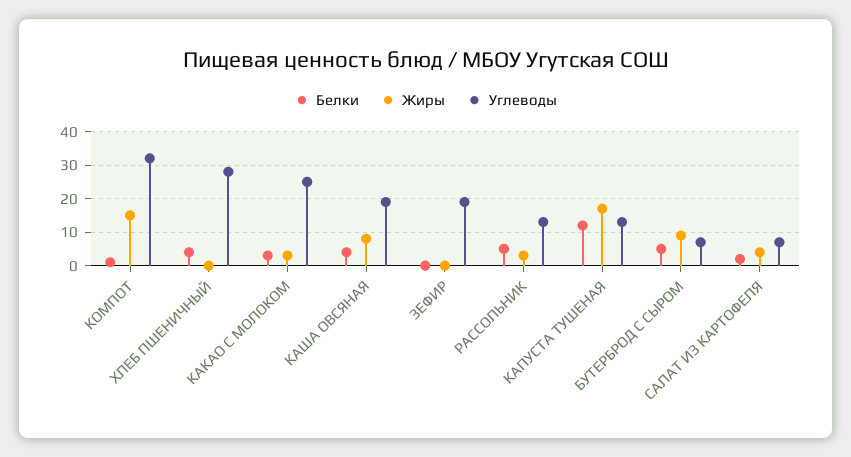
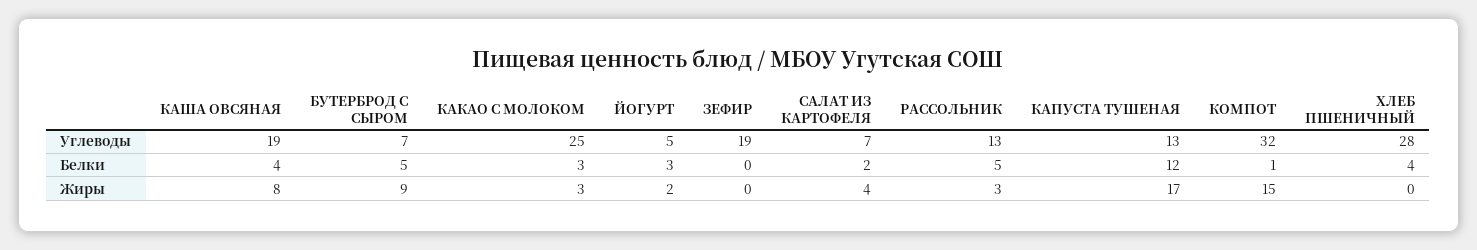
Углеводы, ЙОГУРТ: none -> 5
Белки, ЙОГУРТ: none -> 3
Жиры, ЙОГУРТ: none -> 2

